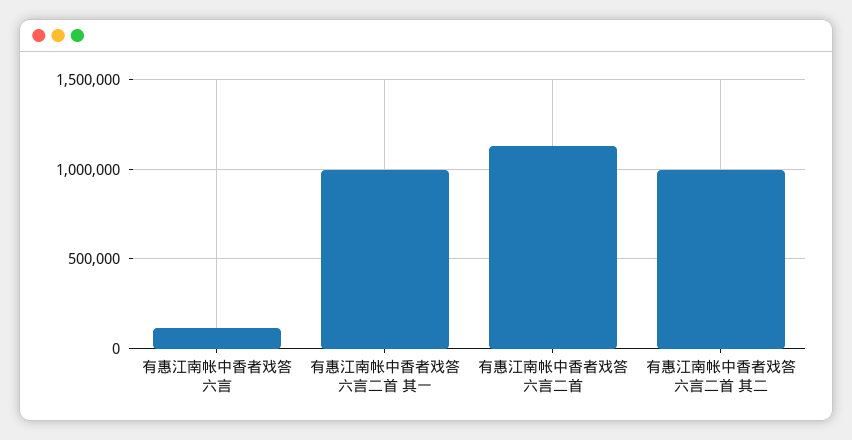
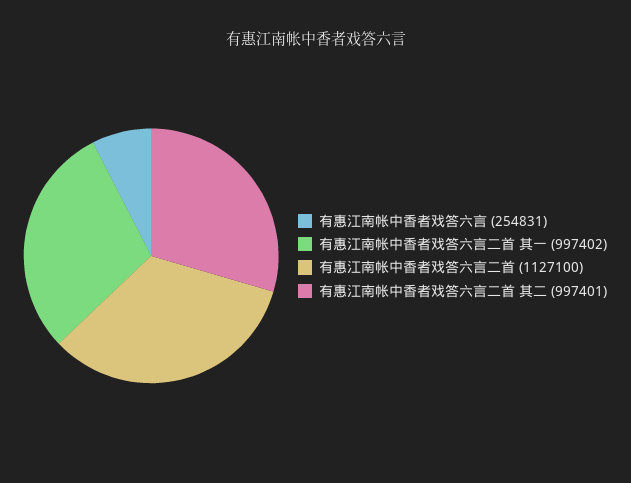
有惠江南帐中香者戏答六言: 100000 -> 254831

